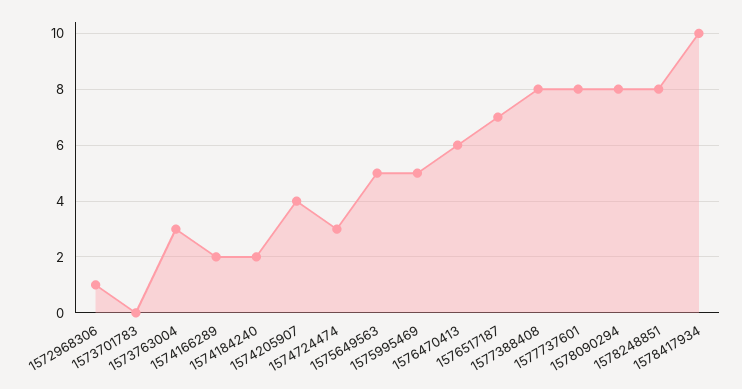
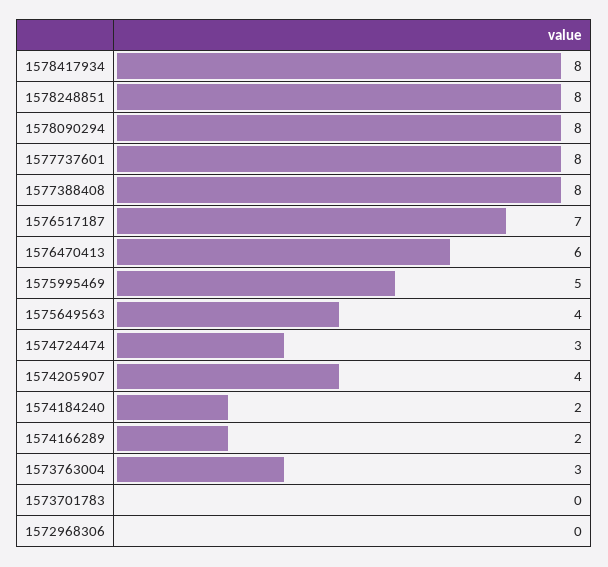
1572968306: 1 -> 0
1575649563: 5 -> 4
1578417934: 10 -> 8

